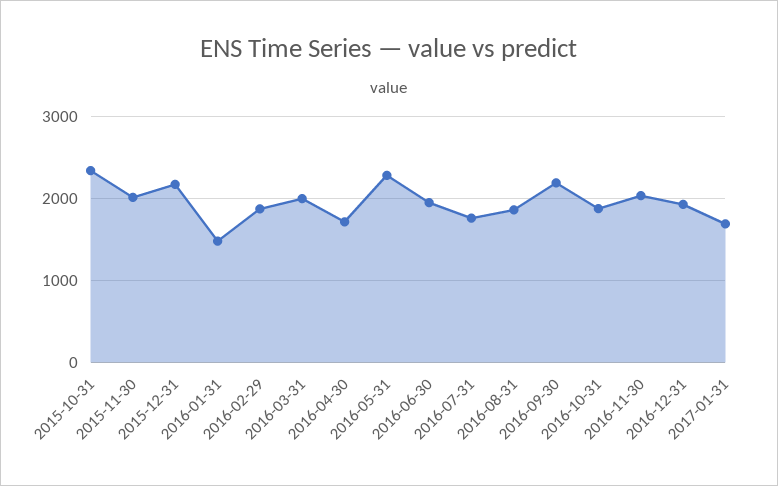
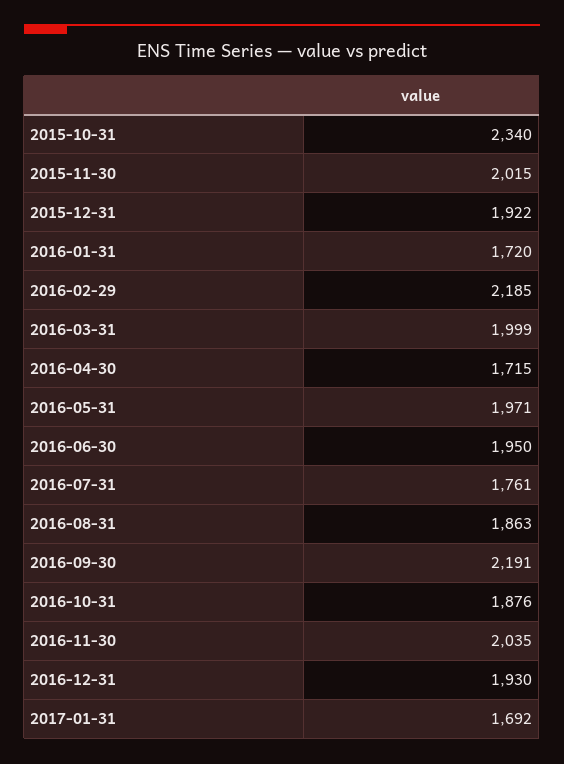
2015-12-31: 2200 -> 1922
2016-01-31: 1500 -> 1720
2016-02-29: 1900 -> 2185
2016-05-31: 2300 -> 1971

